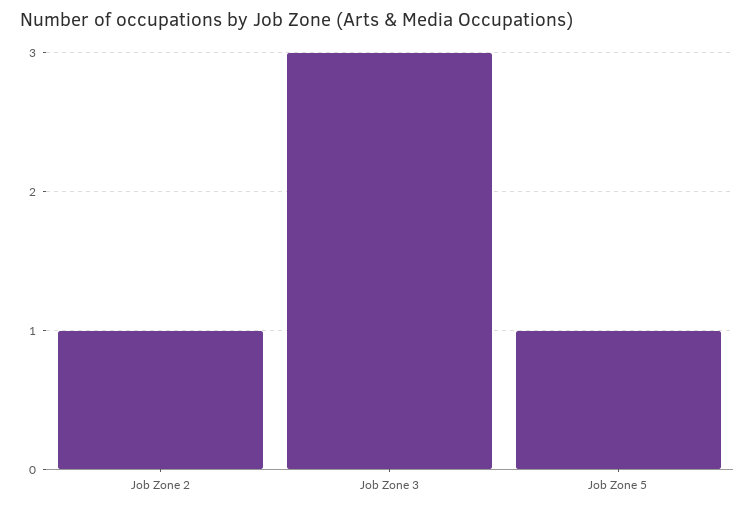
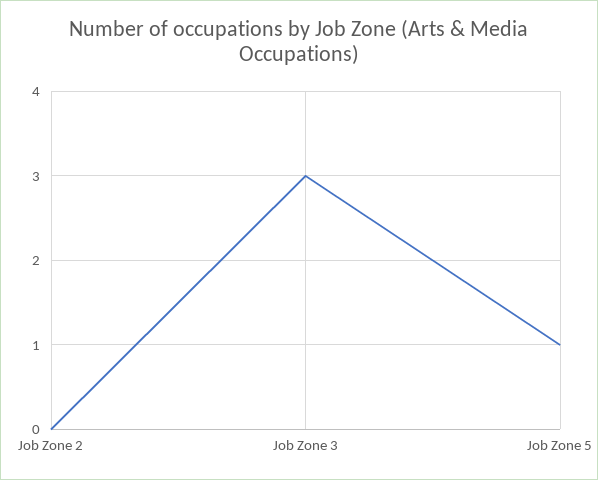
Job Zone 2: 1 -> 0

